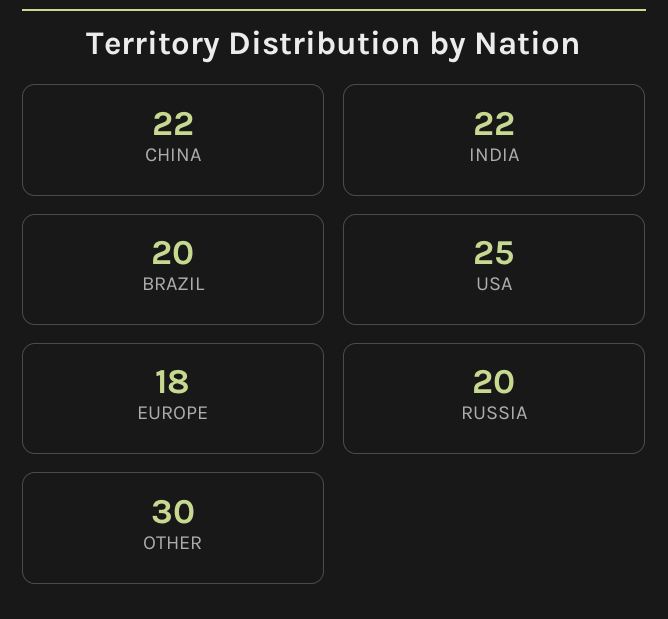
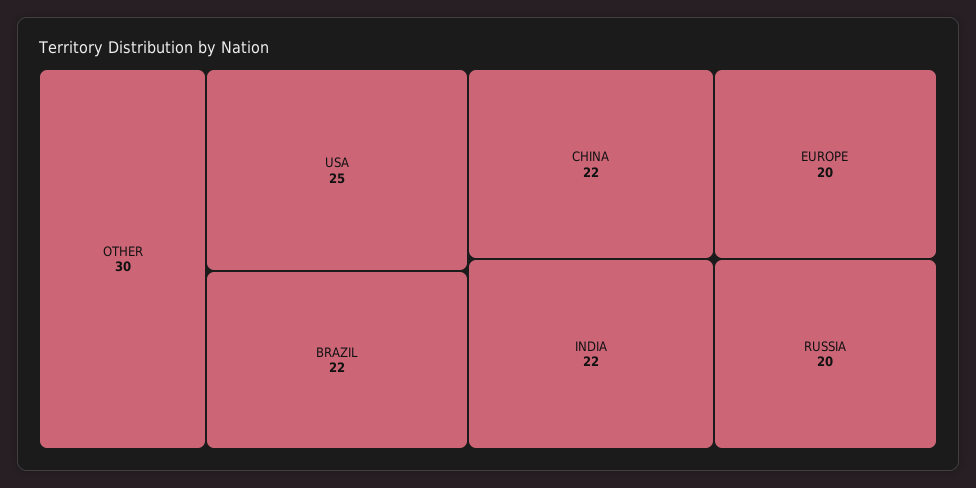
BRAZIL: 20 -> 22
EUROPE: 18 -> 20

